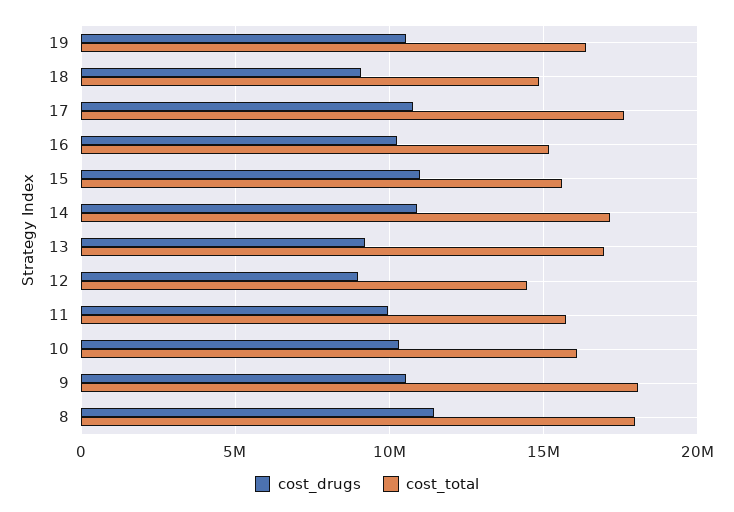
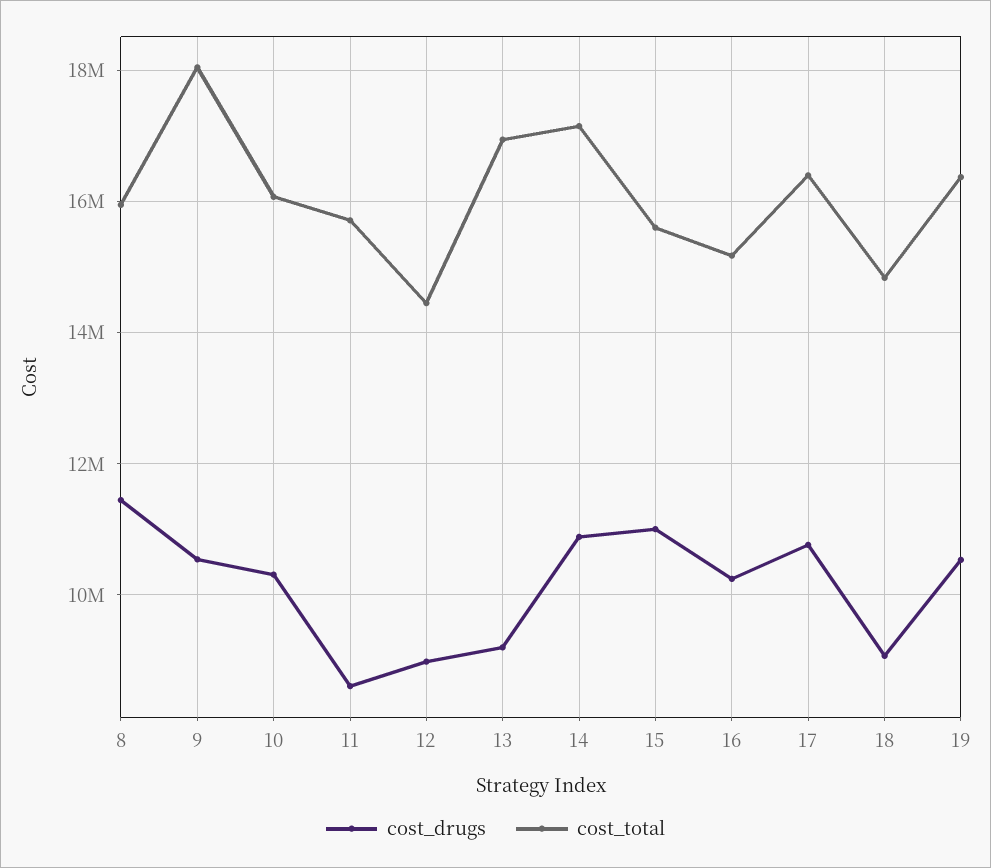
cost_total, 17: 17500000 -> 16400000
cost_drugs, 11: 10000000 -> 8600000
cost_total, 8: 18000000 -> 16000000

